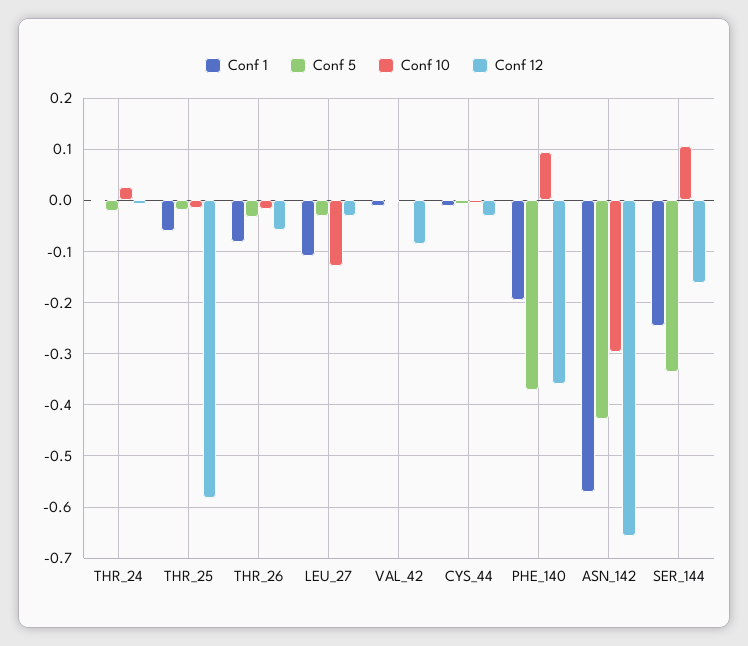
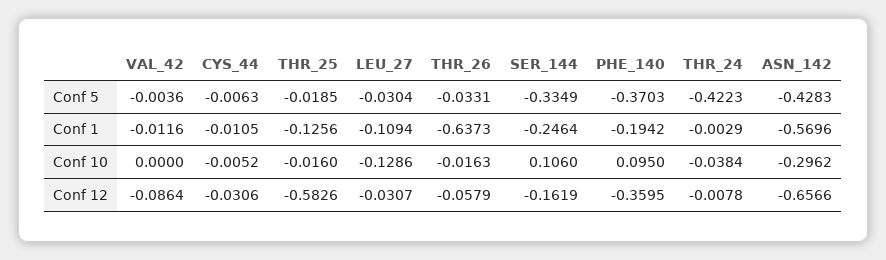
Conf 5, THR_24: -0.02 -> -0.4223
Conf 10, THR_24: 0.02 -> -0.0384
Conf 1, THR_25: -0.06 -> -0.1256
Conf 1, THR_26: -0.08 -> -0.6373

